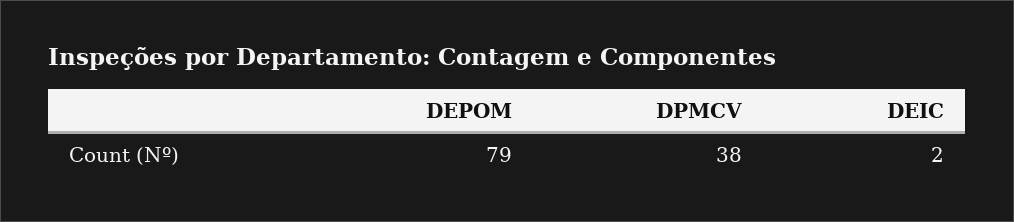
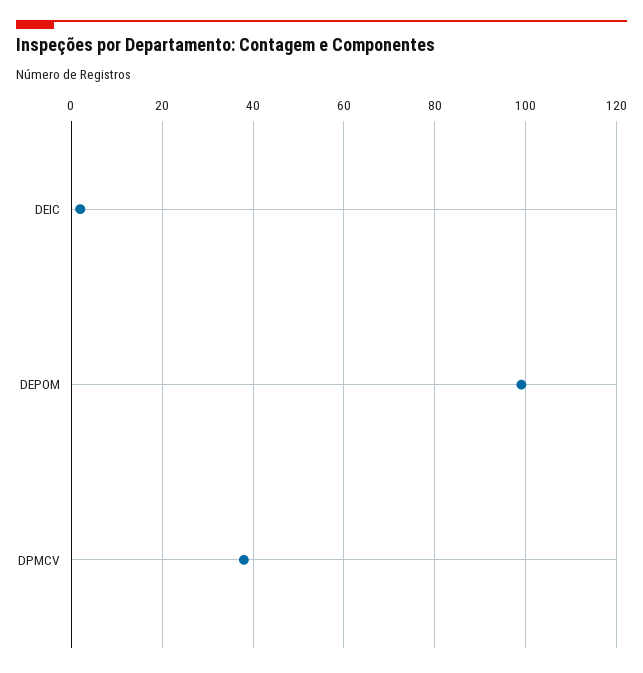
DEPOM: 79 -> 100

